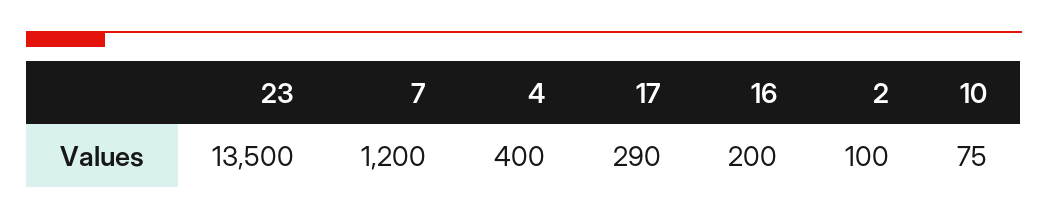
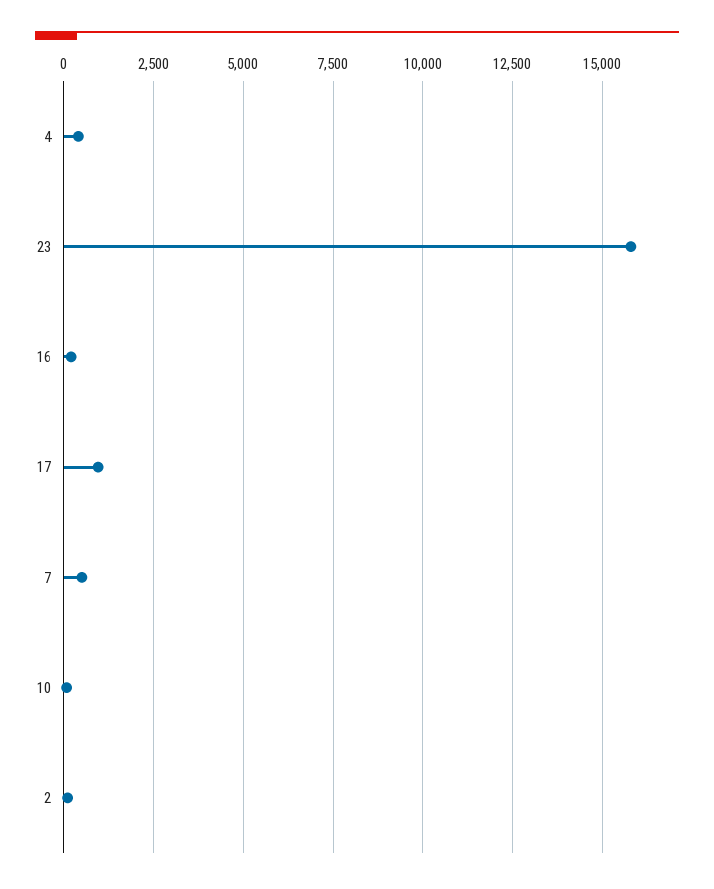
23: 13500 -> 15750
7: 1200 -> 500
17: 290 -> 1000

